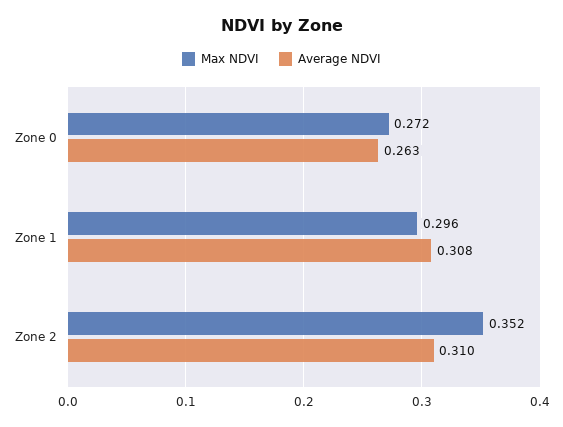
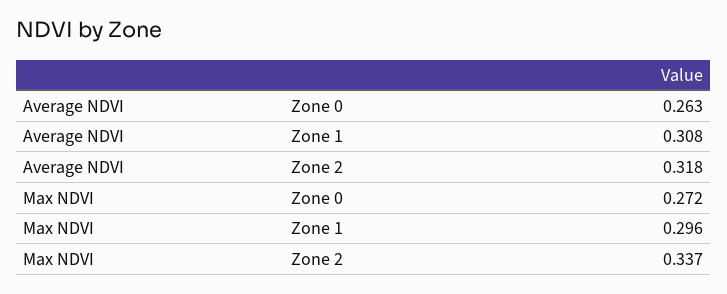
Max NDVI, Zone 2: 0.352 -> 0.337
Average NDVI, Zone 2: 0.31 -> 0.318

